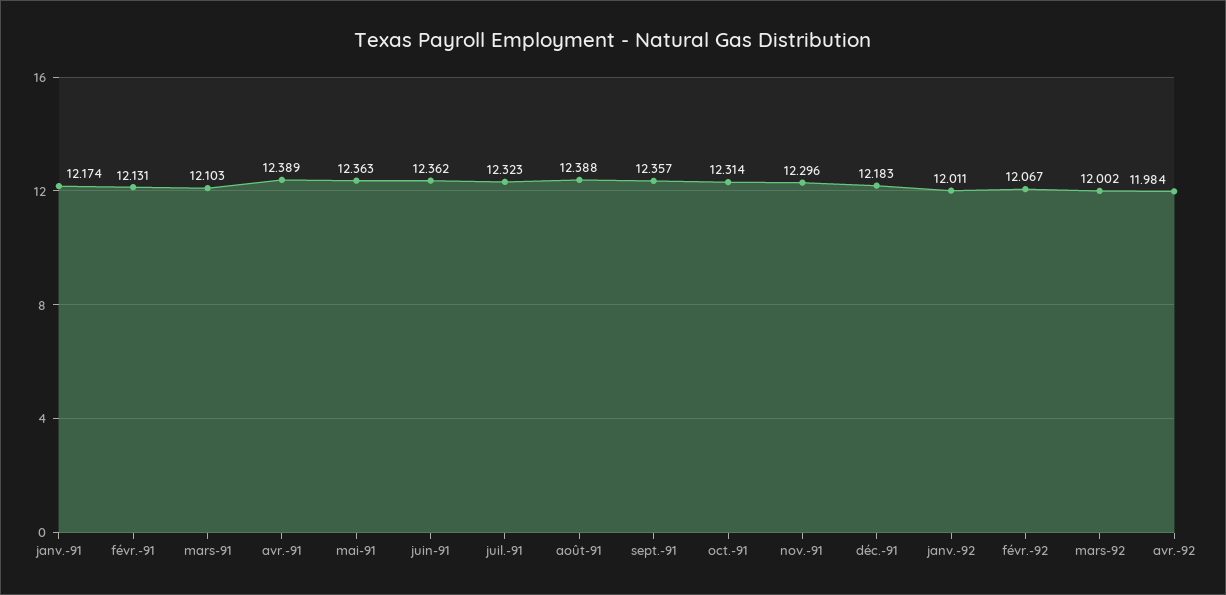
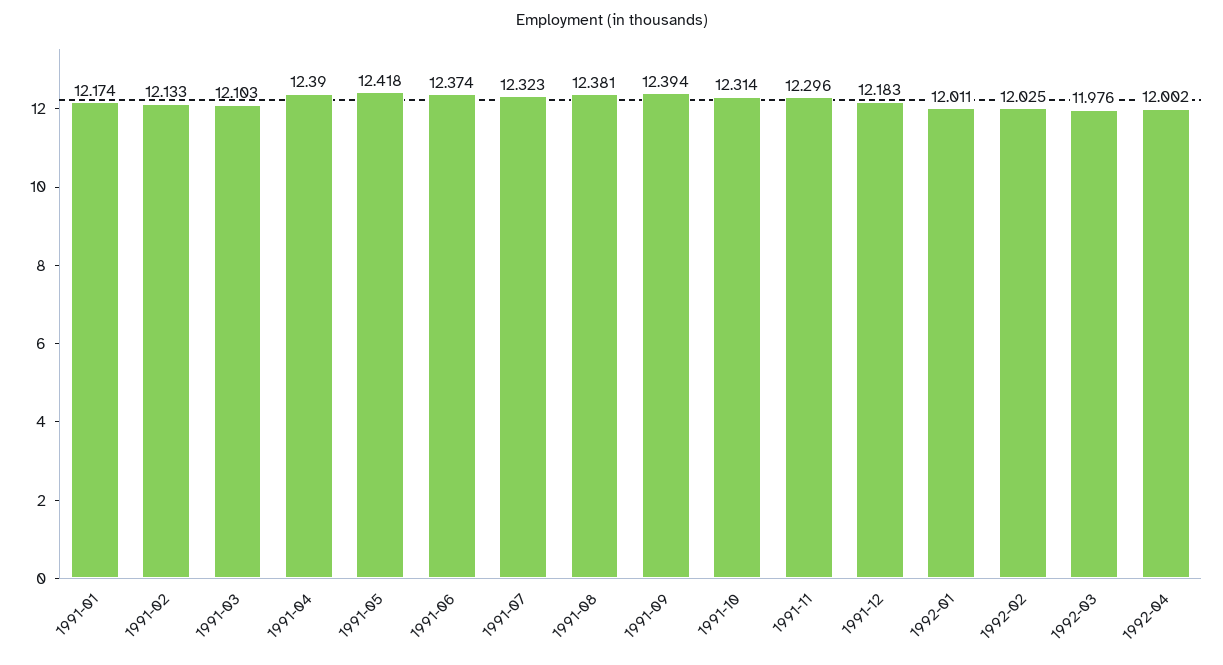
févr.-91: 12.131 -> 12.133
avr.-91: 12.389 -> 12.39
mai-91: 12.363 -> 12.418
juin-91: 12.362 -> 12.374
août-91: 12.388 -> 12.381
sept.-91: 12.357 -> 12.394
févr.-92: 12.067 -> 12.025
mars-92: 12.002 -> 11.976
avr.-92: 11.984 -> 12.002

